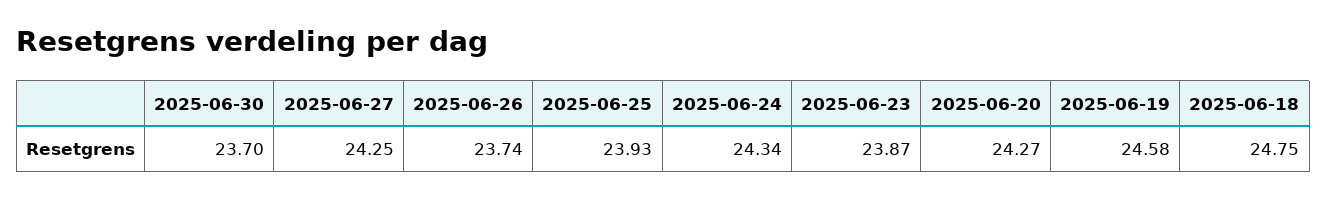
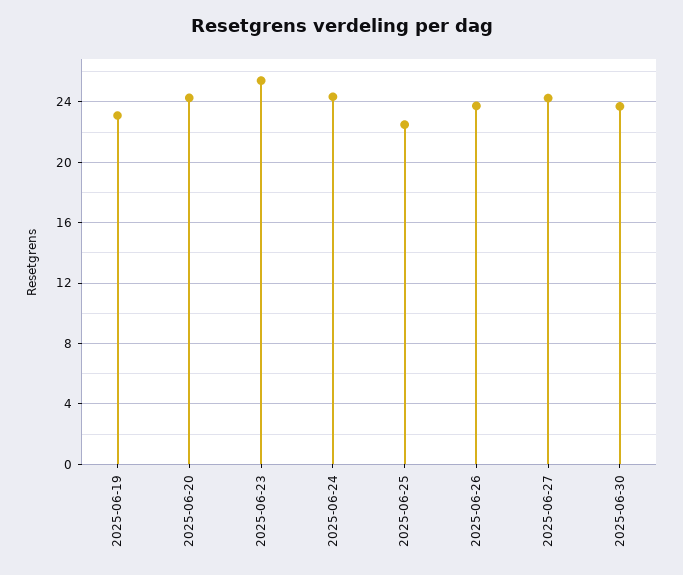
2025-06-25: 23.93 -> 22.5
2025-06-23: 23.87 -> 25.5
2025-06-19: 24.58 -> 23
2025-06-18: 24.75 -> none

